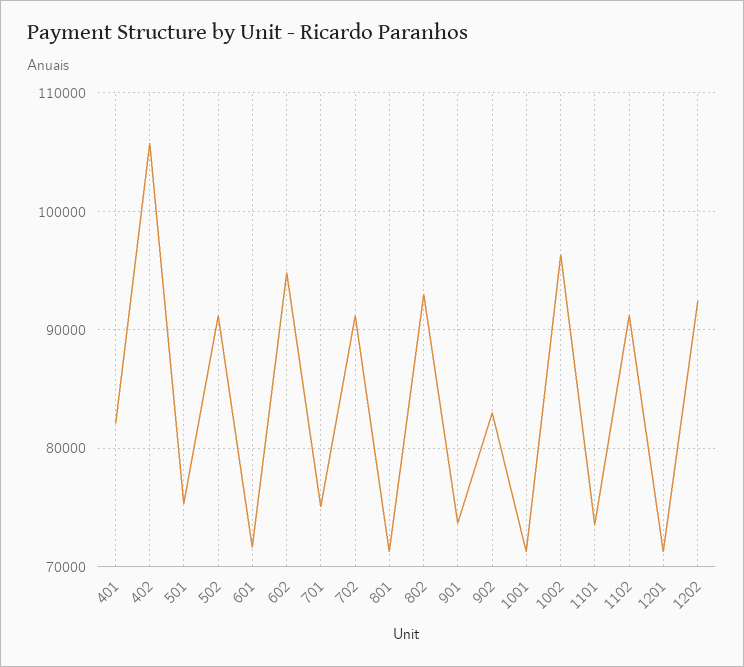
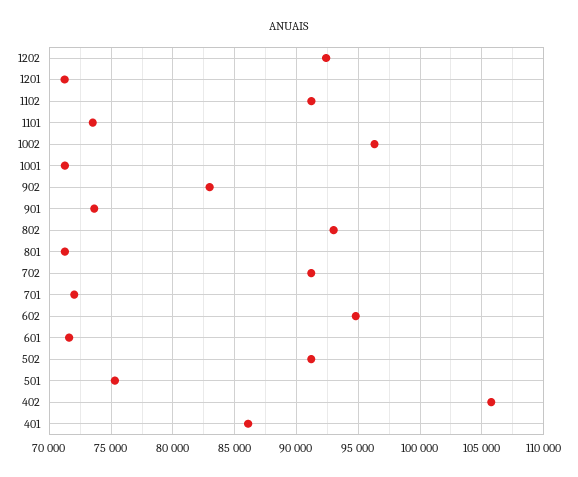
401: 82000 -> 86000
701: 75000 -> 72000

